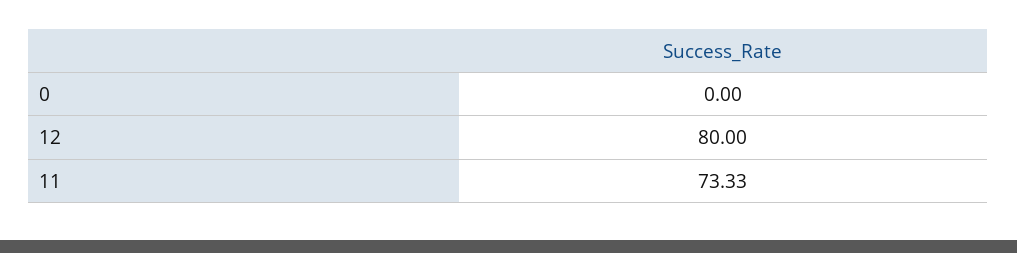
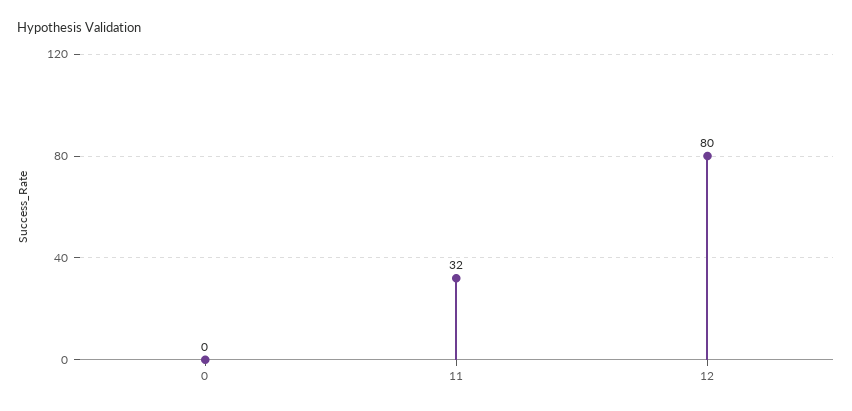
11: 73.33 -> 32

